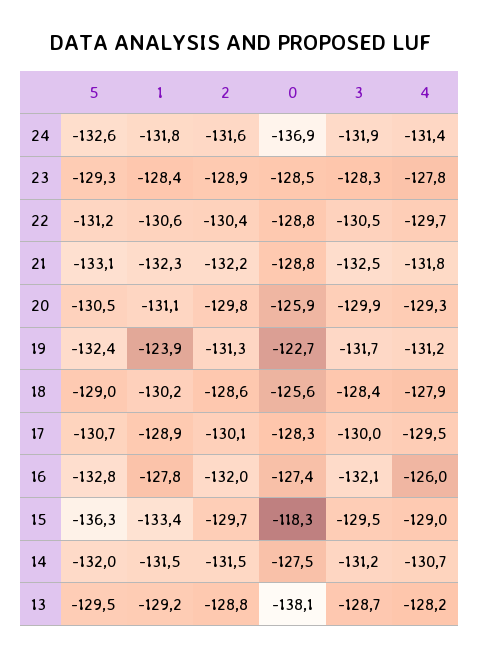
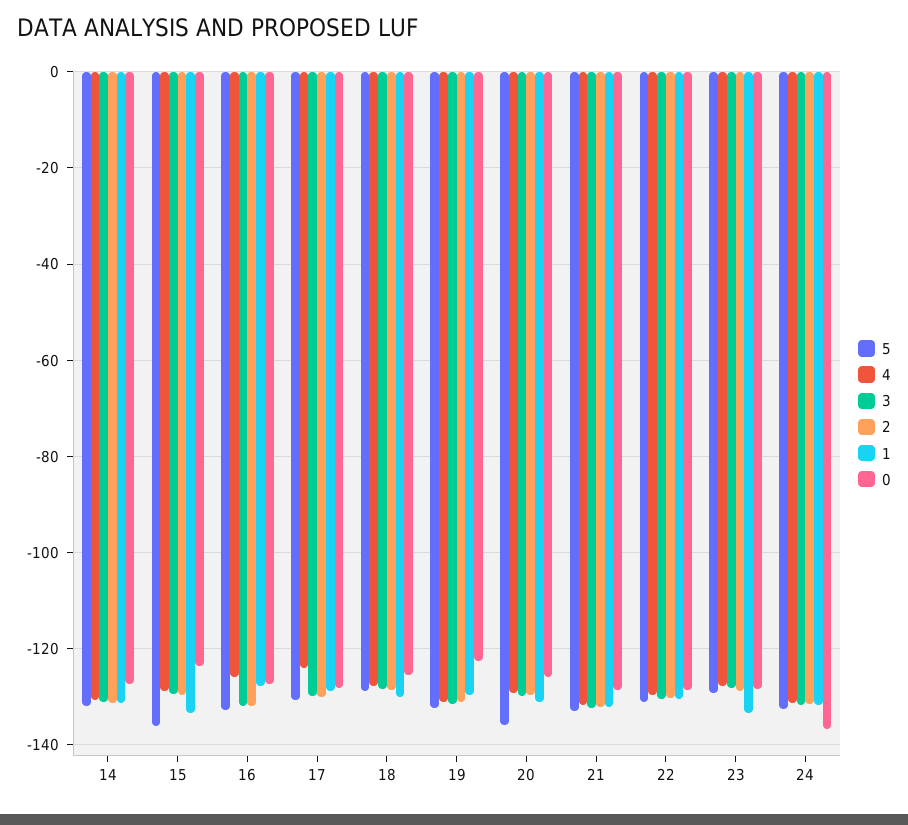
1, 23: -128.4 -> -134
5, 20: -130.5 -> -136
1, 19: -123.9 -> -130
4, 17: -129.5 -> -124
0, 15: -118.3 -> -124
5, 13: -129.5 -> none
1, 13: -129.2 -> none
2, 13: -128.8 -> none
0, 13: -138.1 -> none
3, 13: -128.7 -> none
4, 13: -128.2 -> none

